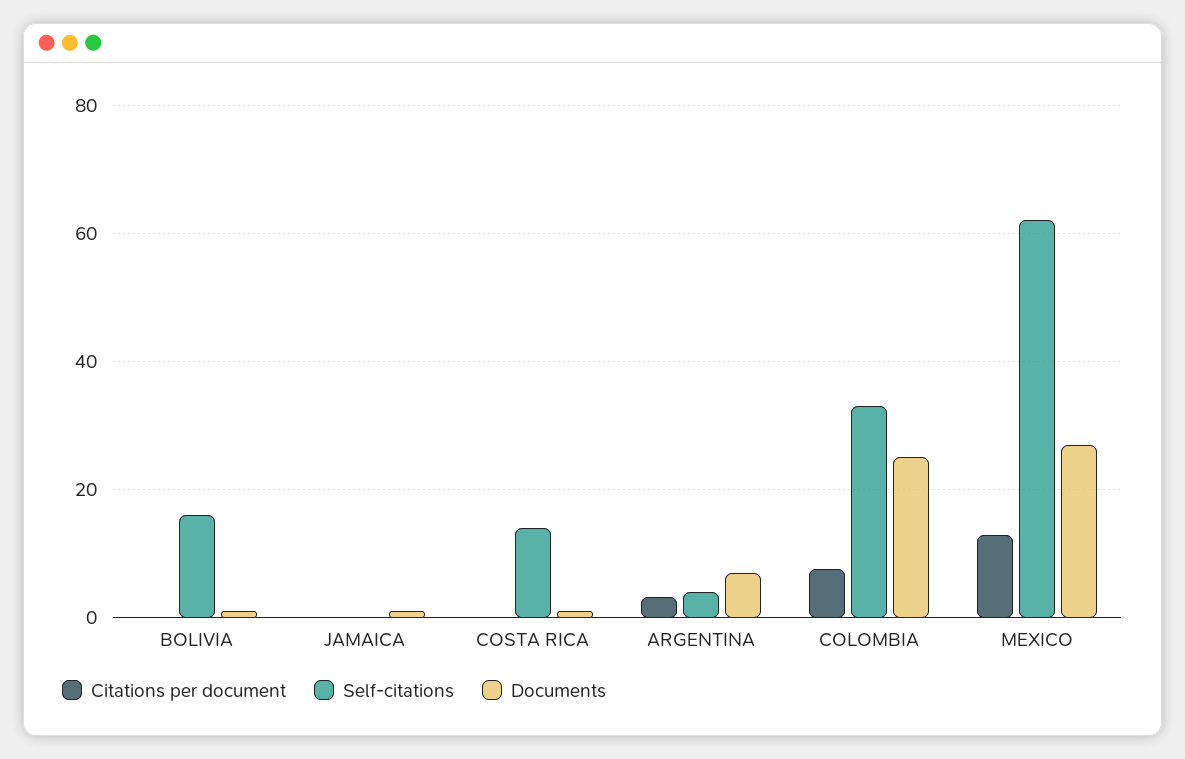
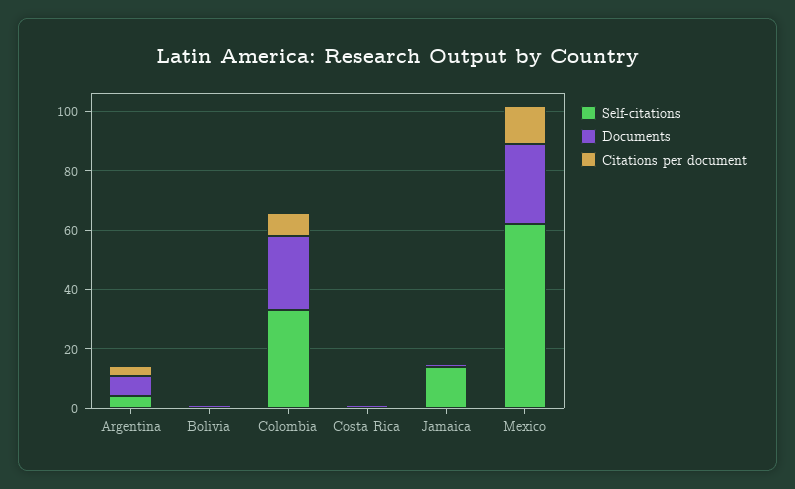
Self-citations, BOLIVIA: 16 -> 0
Self-citations, JAMAICA: 0 -> 15
Self-citations, COSTA RICA: 14 -> 0

